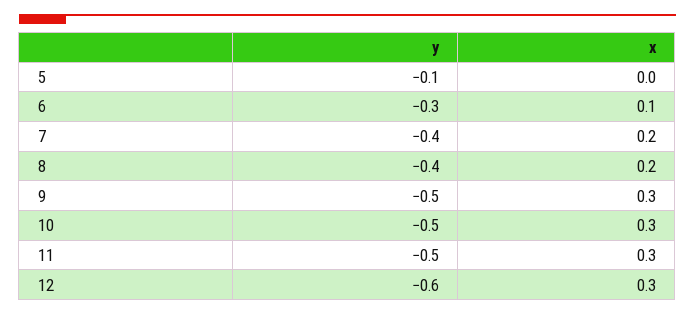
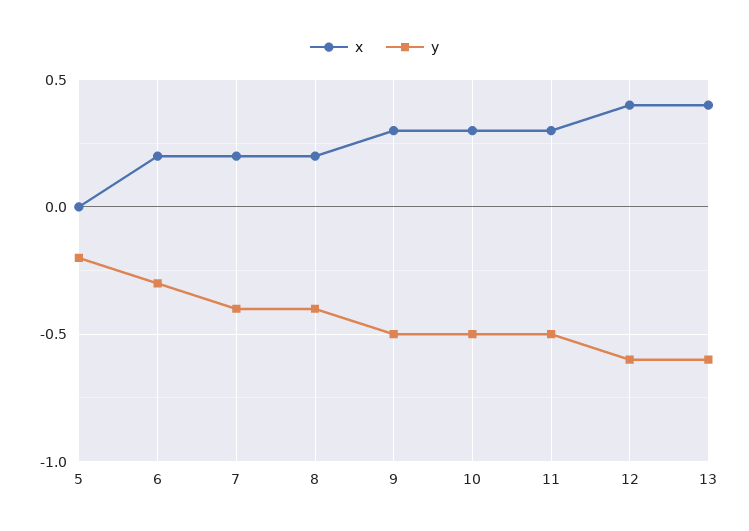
y, 5: -0.1 -> -0.2
x, 6: 0.1 -> 0.2
x, 12: 0.3 -> 0.4
x, 13: none -> 0.4
y, 13: none -> -0.6

